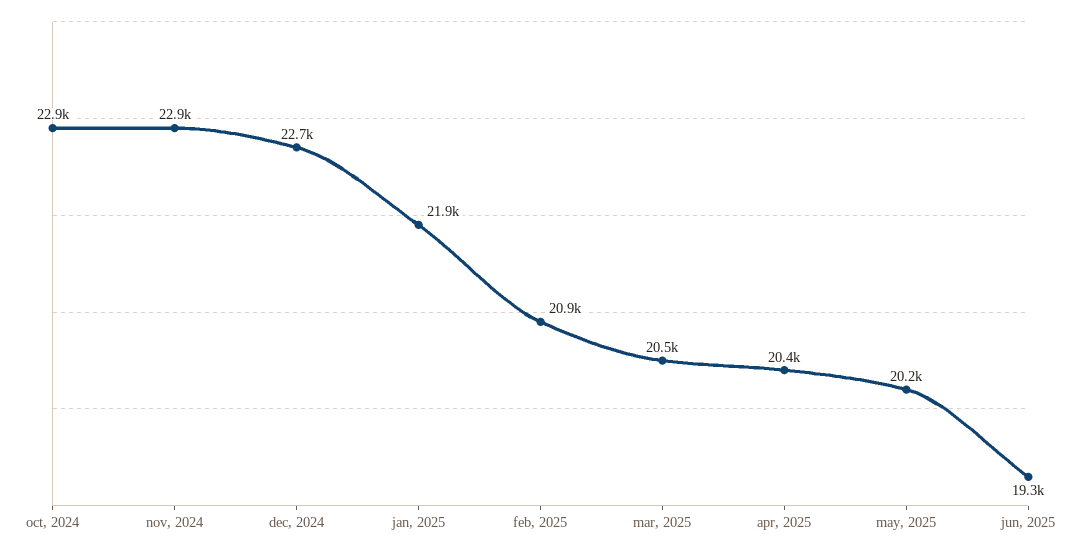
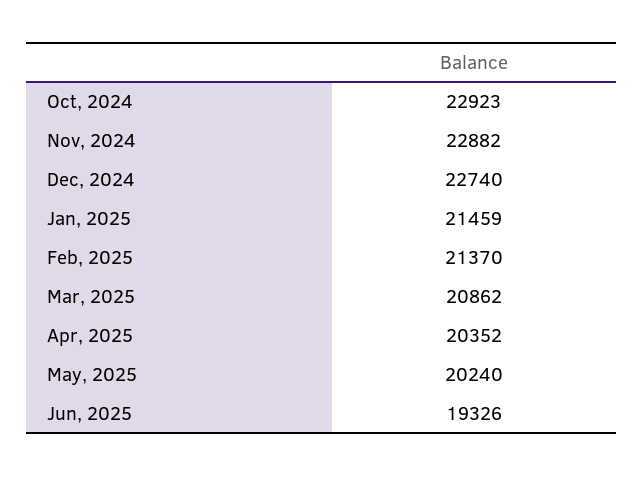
jan, 2025: 21900 -> 21459
feb, 2025: 20900 -> 21370
mar, 2025: 20500 -> 20862

